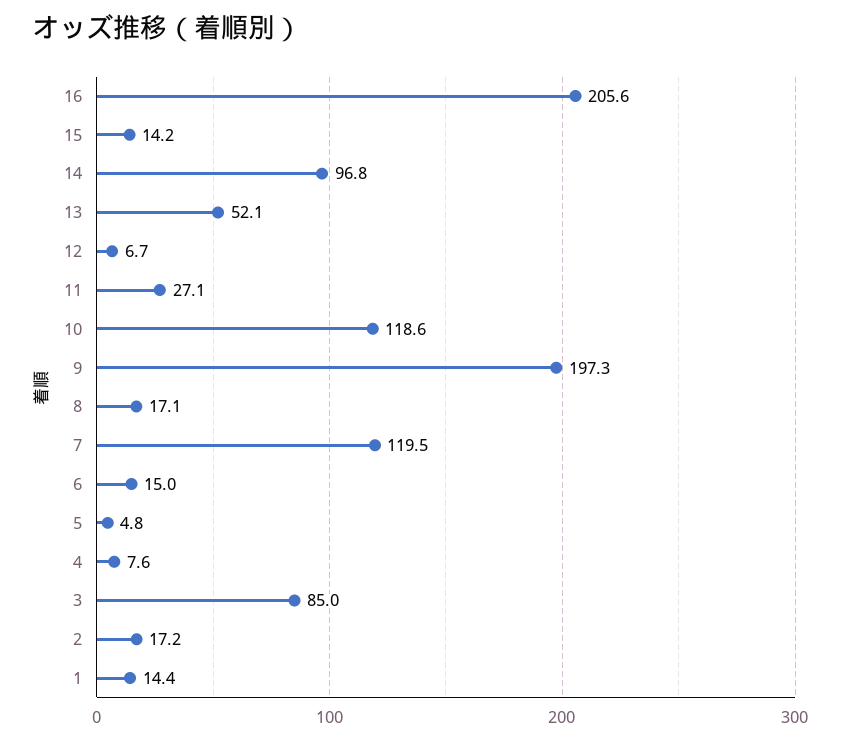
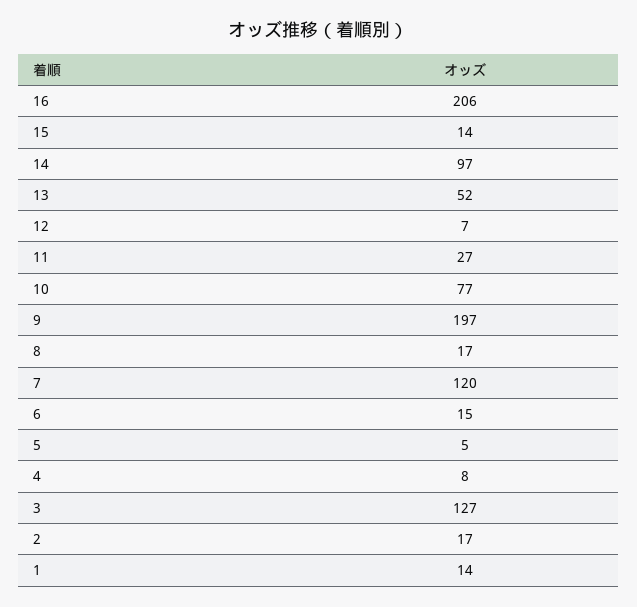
10: 118.6 -> 77
3: 85 -> 127

